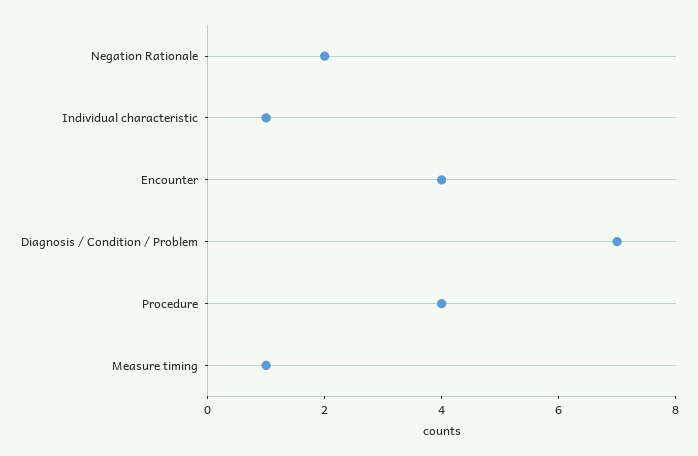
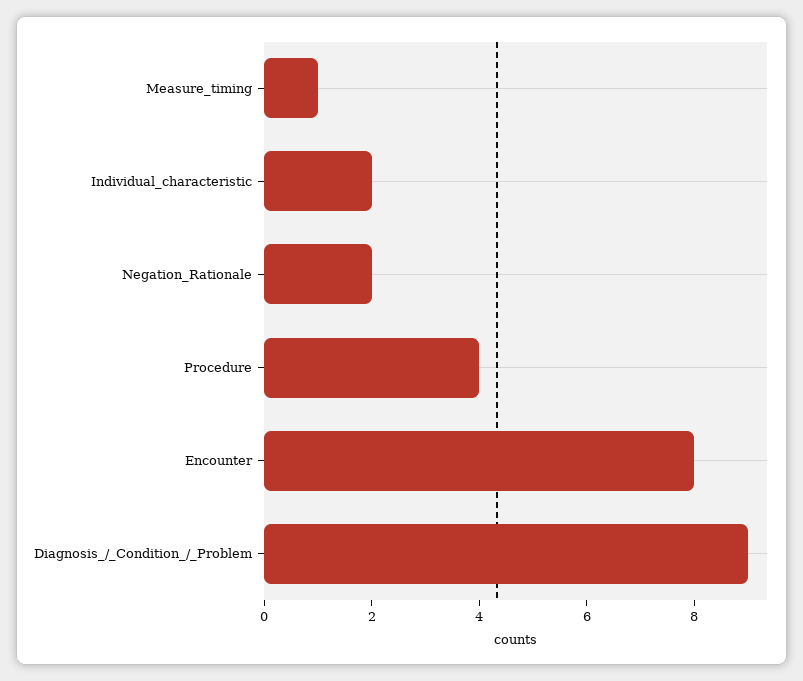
Individual characteristic: 1 -> 2
Encounter: 4 -> 8
Diagnosis / Condition / Problem: 7 -> 9

